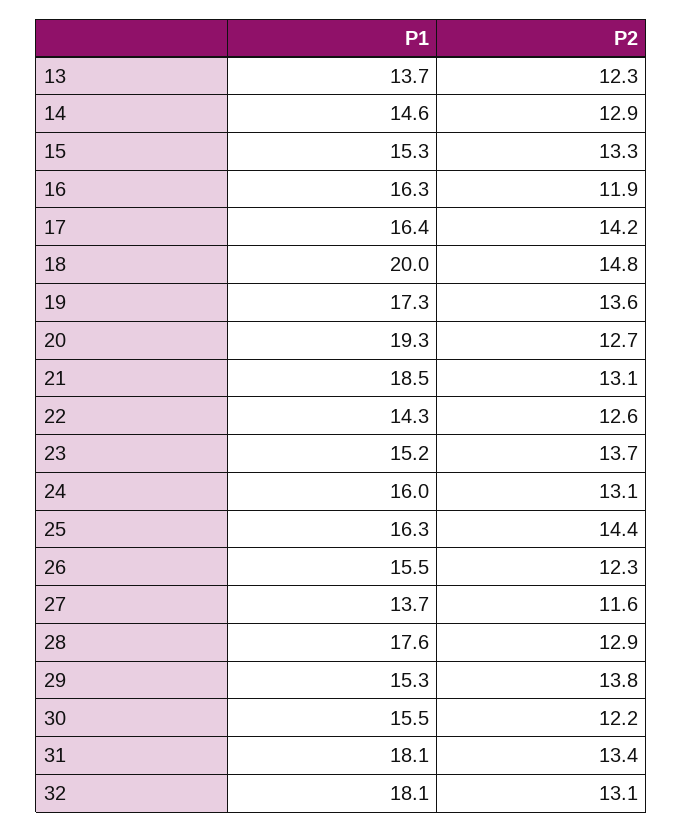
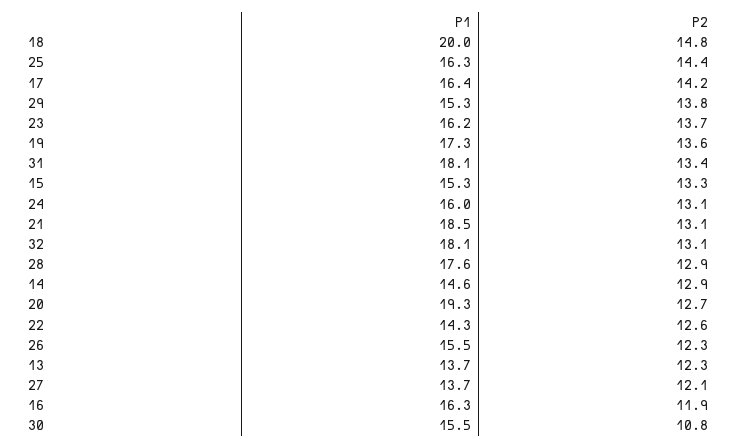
P1, 23: 15.2 -> 16.2
P2, 27: 11.6 -> 12.1
P2, 30: 12.2 -> 10.8

